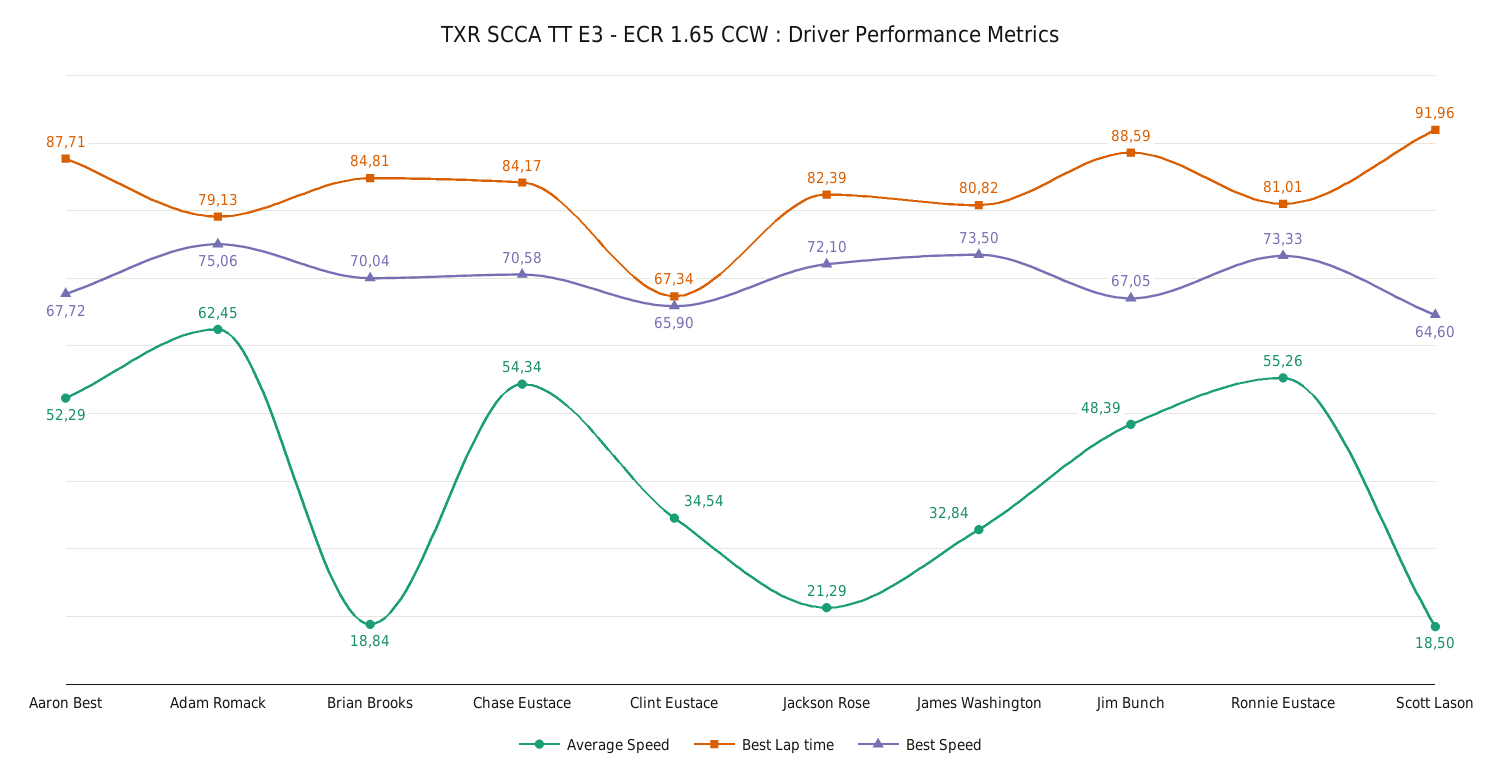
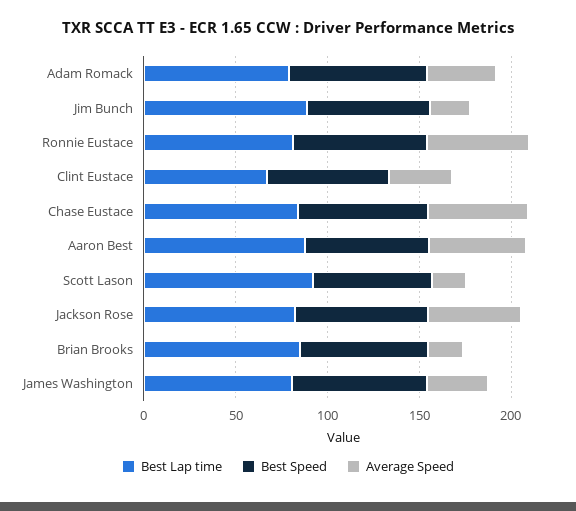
Average Speed, Adam Romack: 62.45 -> 40
Average Speed, Jackson Rose: 21.29 -> 50
Average Speed, Jim Bunch: 48.39 -> 20

